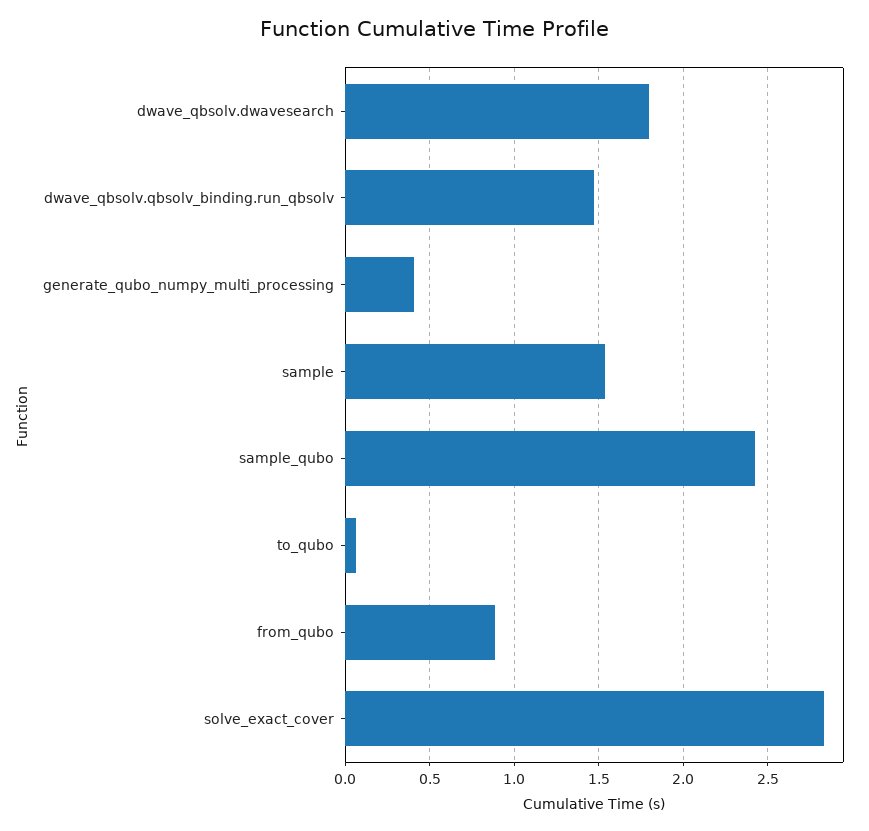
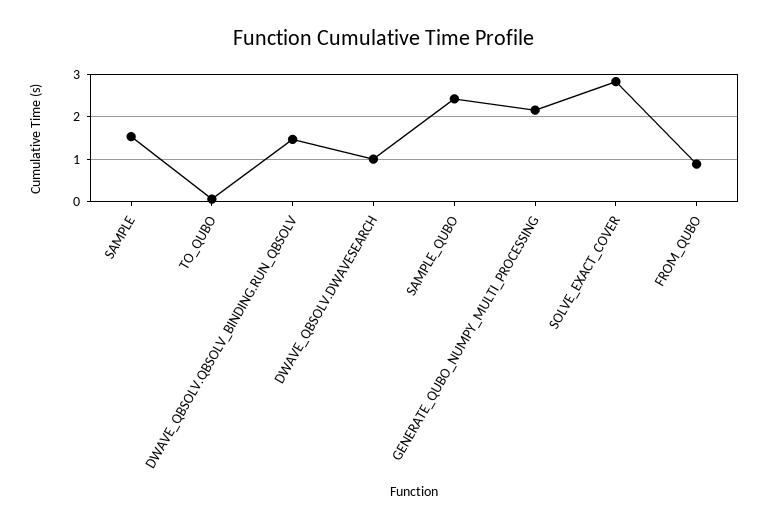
dwave_qbsolv.dwavesearch: 1.8 -> 1
generate_qubo_numpy_multi_processing: 0.4 -> 2.2

